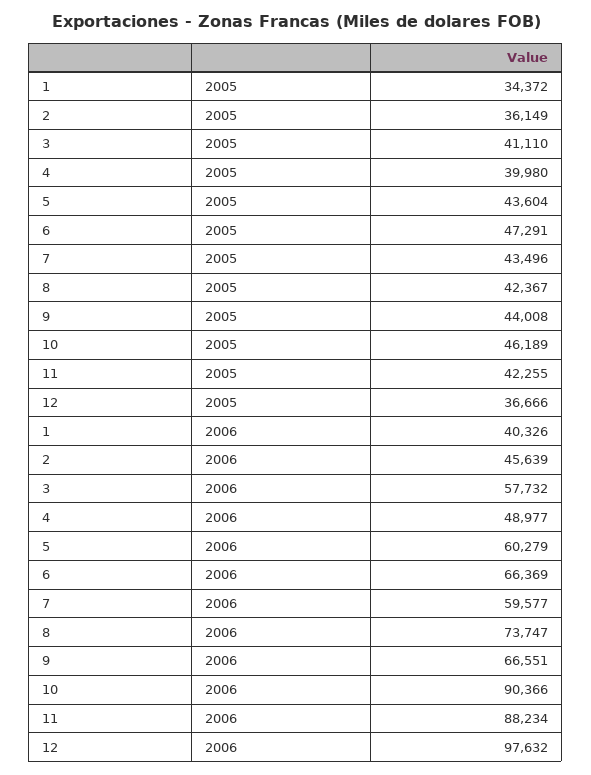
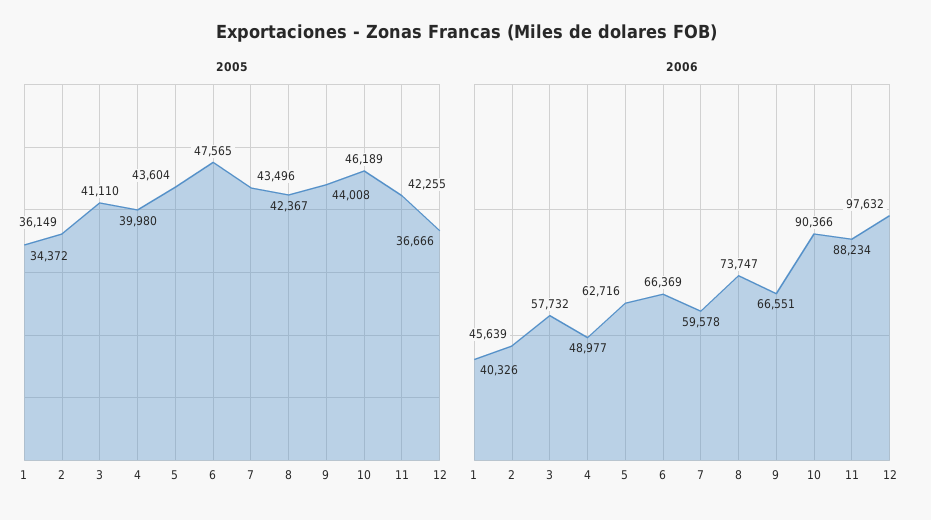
2005, 6: 47291 -> 47565
2006, 5: 60279 -> 62716
2006, 7: 59577 -> 59578

